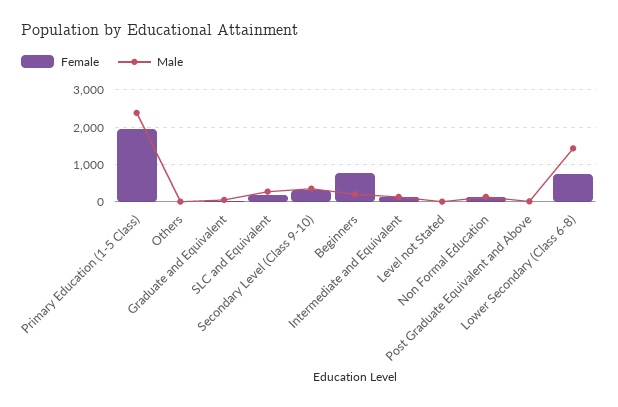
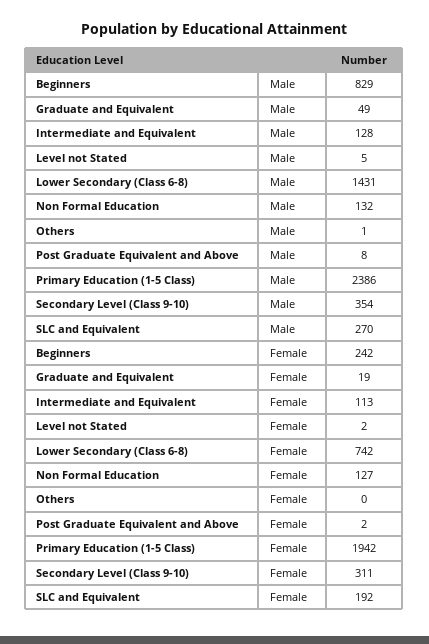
Female, Beginners: 800 -> 242
Male, Beginners: 200 -> 829

